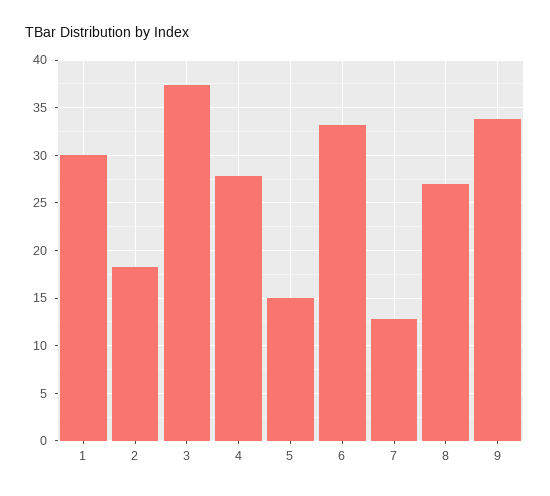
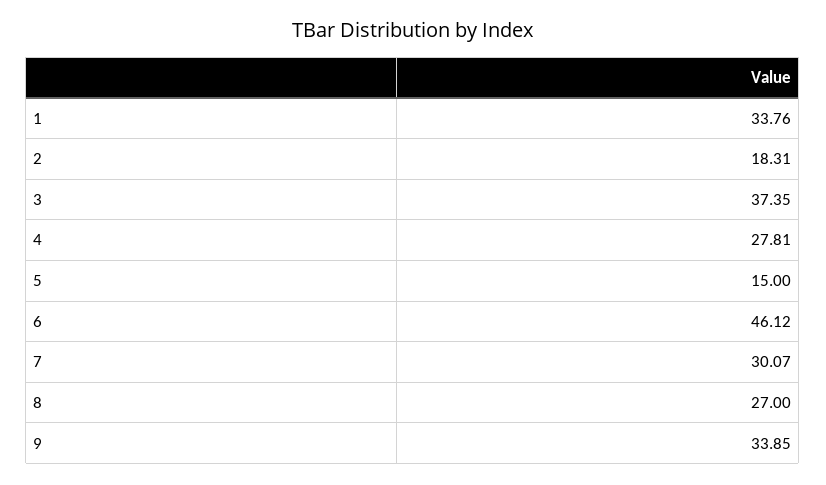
1: 30 -> 33.76
6: 33 -> 46.12
7: 13 -> 30.07

